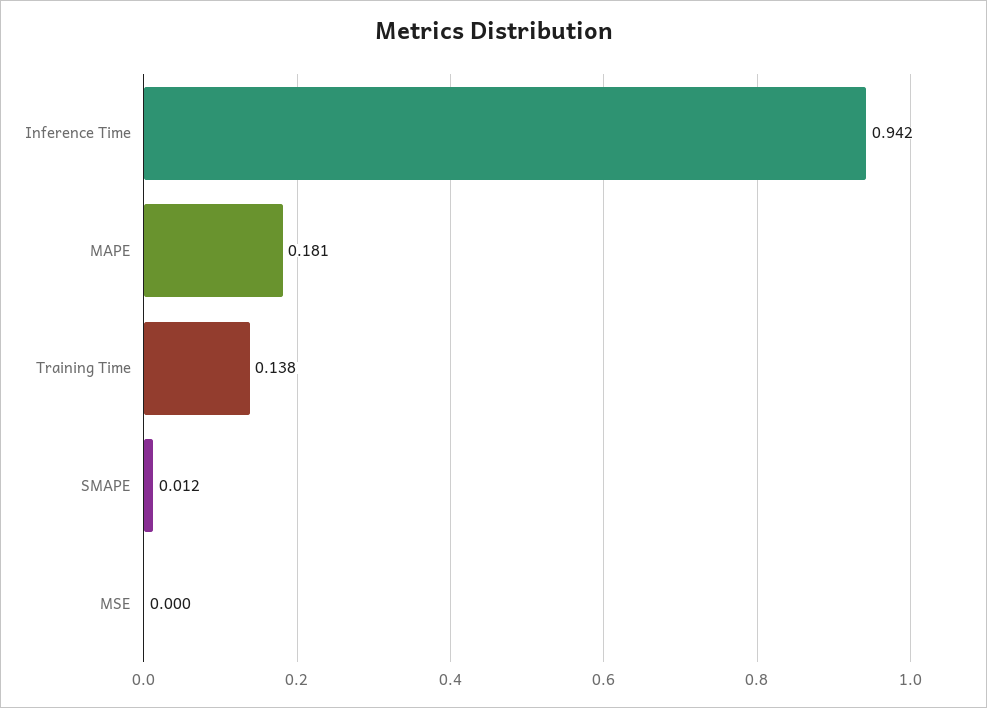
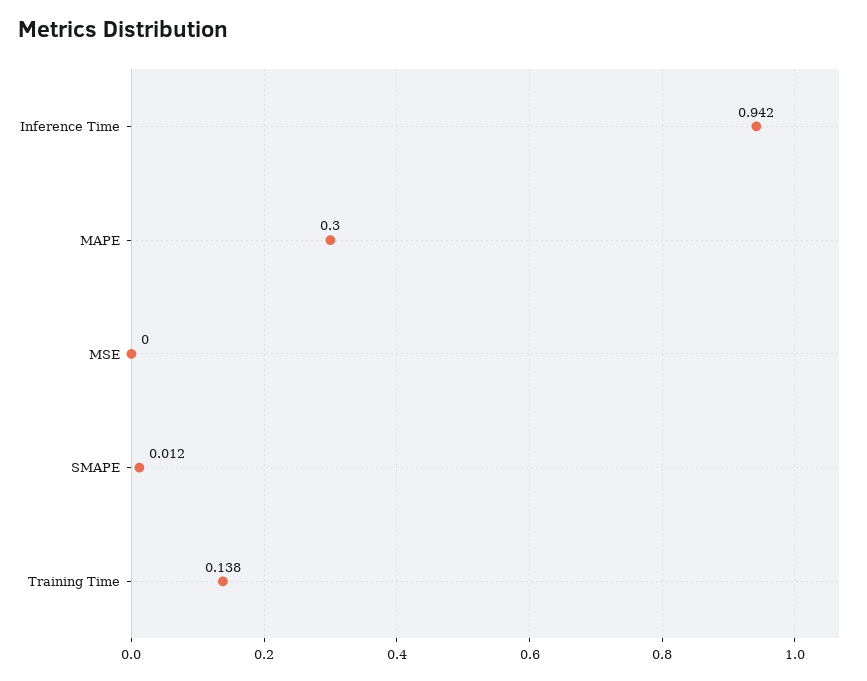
MAPE: 0.181 -> 0.3

